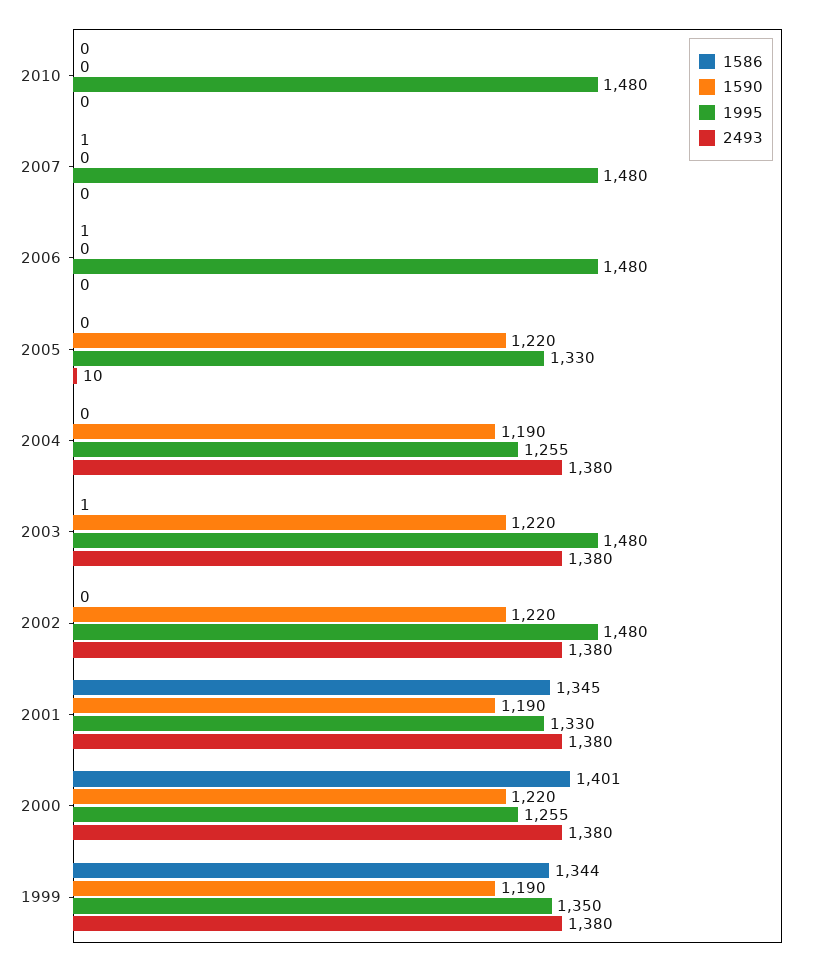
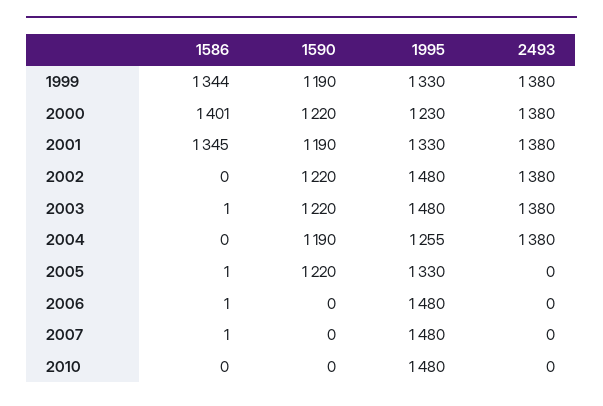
1586, 2005: 0 -> 1
2493, 2005: 10 -> 0
1995, 2000: 1255 -> 1230
1995, 1999: 1350 -> 1330

